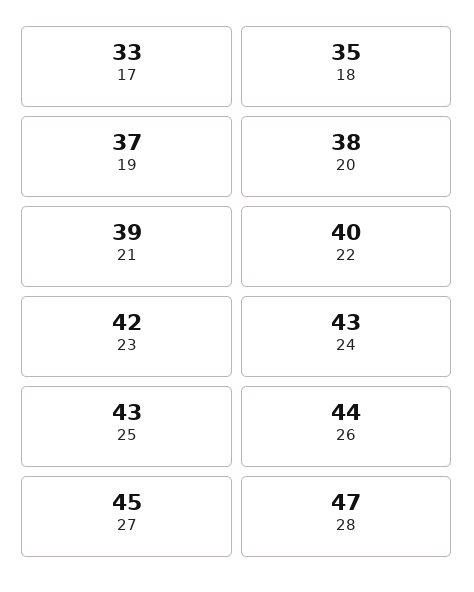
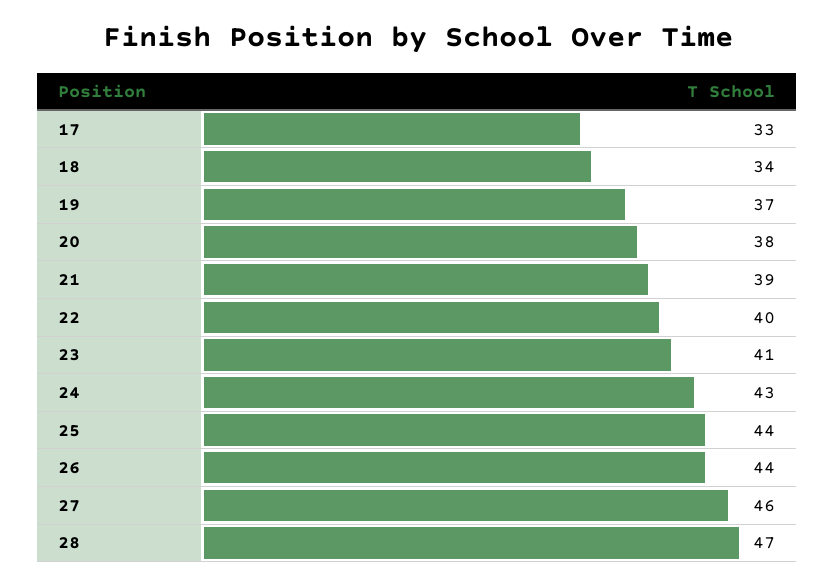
18: 35 -> 34
23: 42 -> 41
25: 43 -> 44
27: 45 -> 46

